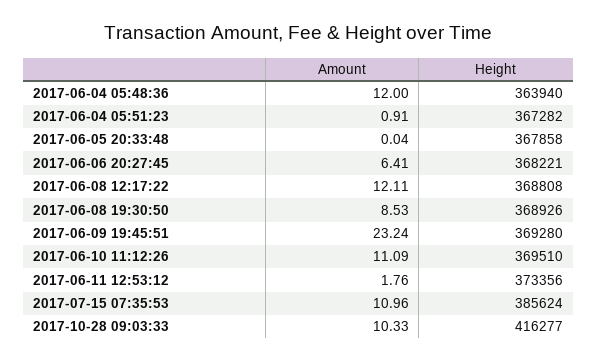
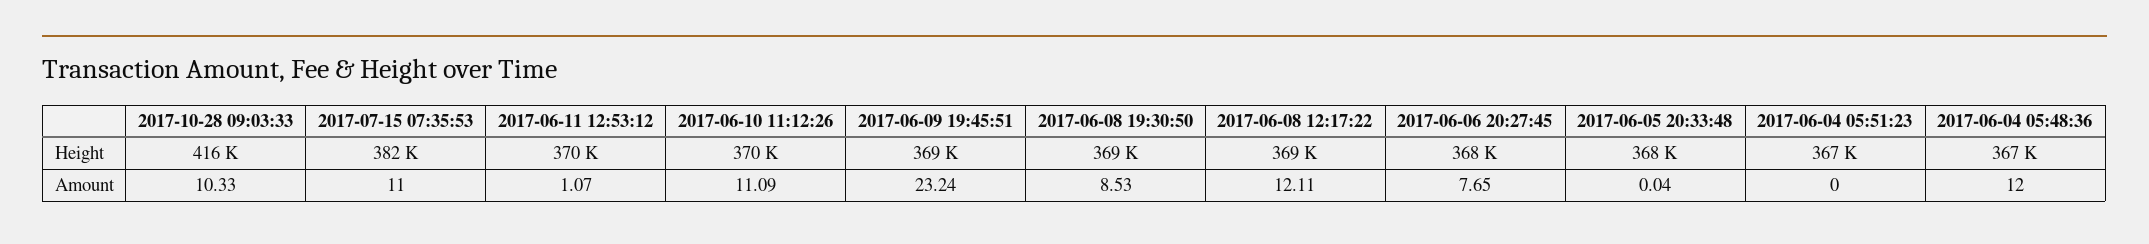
Height, 2017-06-04 05:48:36: 363940 -> 367000
Amount, 2017-06-04 05:51:23: 0.91 -> 0
Amount, 2017-06-06 20:27:45: 6.41 -> 7.65
Amount, 2017-06-11 12:53:12: 1.76 -> 1.07
Height, 2017-06-11 12:53:12: 373356 -> 370000
Amount, 2017-07-15 07:35:53: 10.96 -> 11
Height, 2017-07-15 07:35:53: 385624 -> 382000

